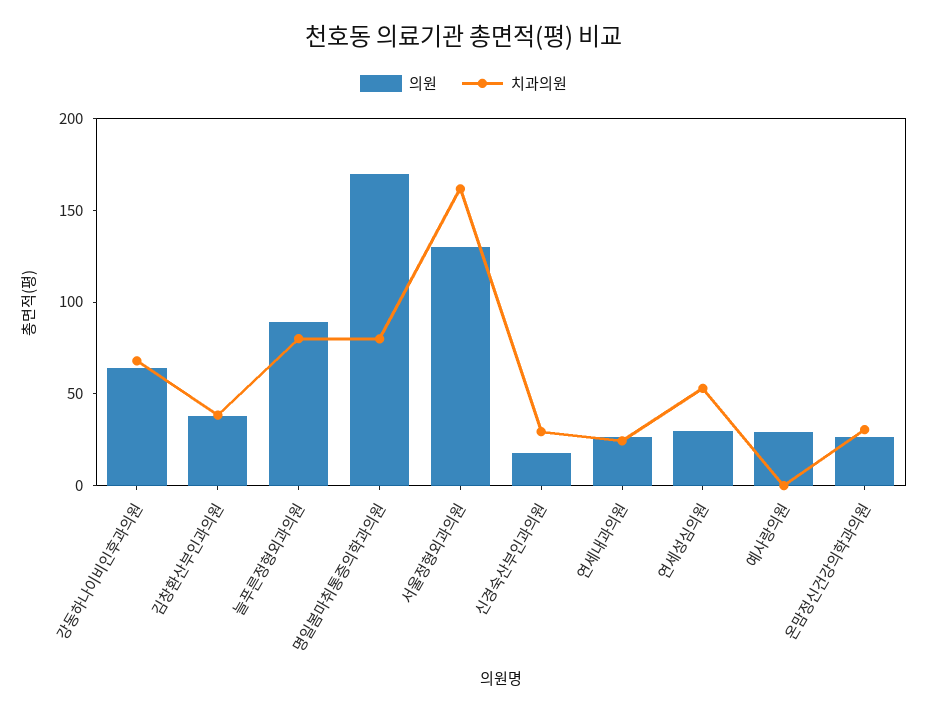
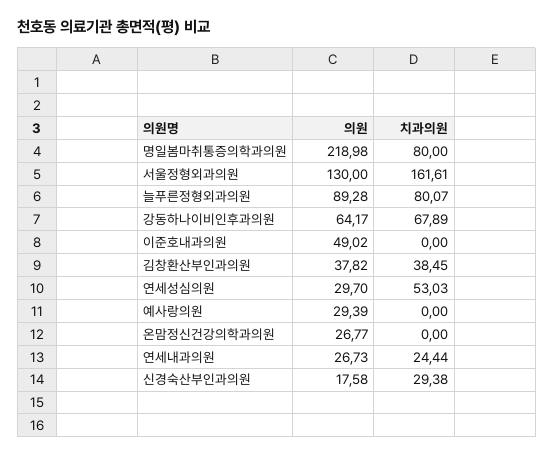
의원, 명일봄마취통증의학과의원: 170 -> 218.98
치과의원, 온맘정신건강의학과의원: 30 -> 0
의원, 이준호내과의원: none -> 49.02
치과의원, 이준호내과의원: none -> 0

